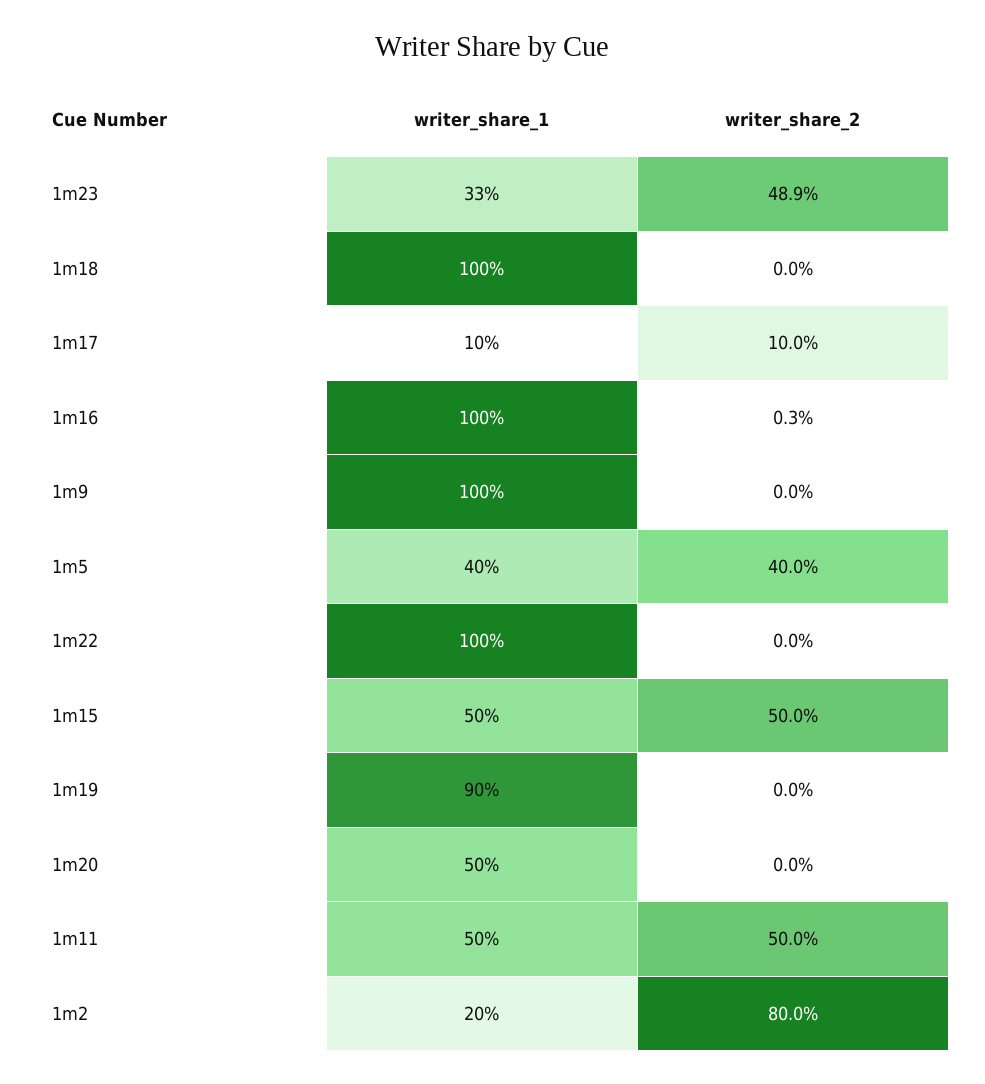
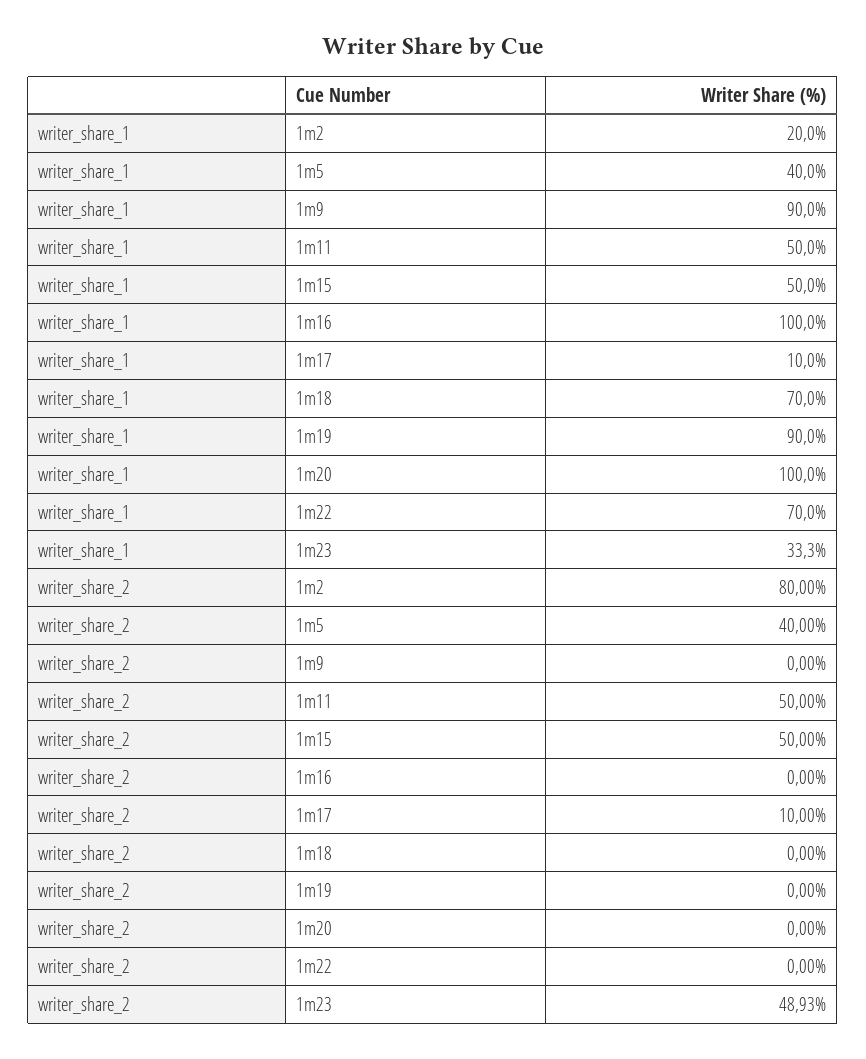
writer_share_1, 1m18: 100 -> 70
writer_share_2, 1m16: 0.3 -> 0
writer_share_1, 1m9: 100 -> 90
writer_share_1, 1m22: 100 -> 70
writer_share_1, 1m20: 50 -> 100

